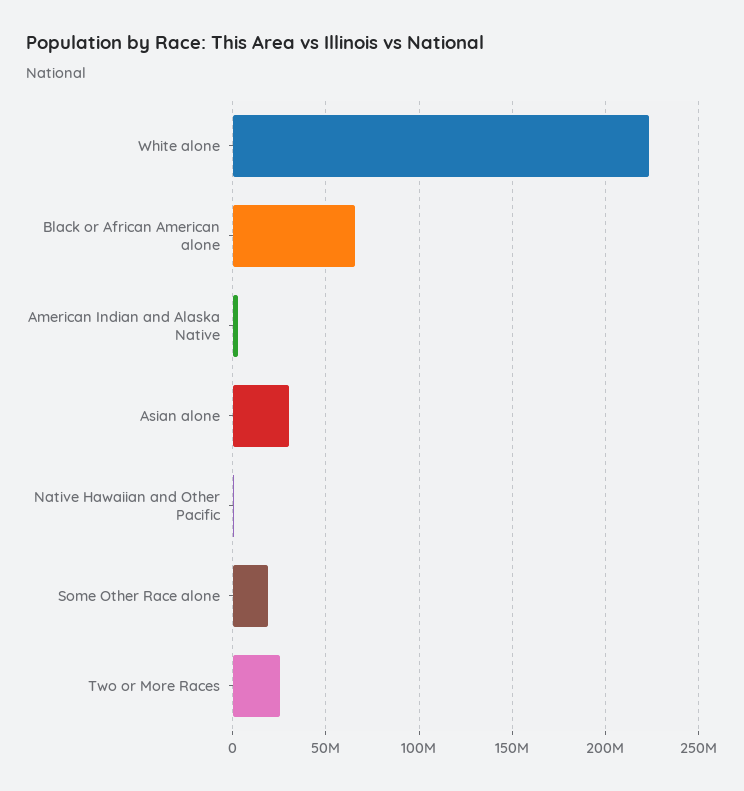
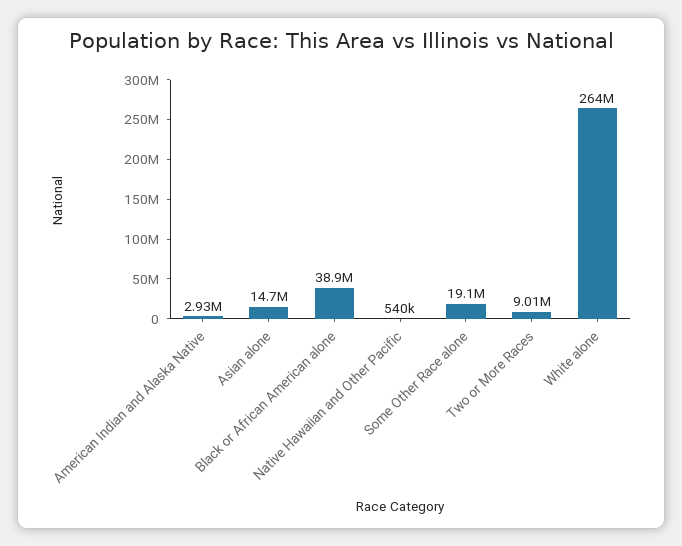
White alone: 225000000 -> 264000000
Black or African American alone: 65000000 -> 38900000
Asian alone: 30000000 -> 14700000
Two or More Races: 25000000 -> 9010000

